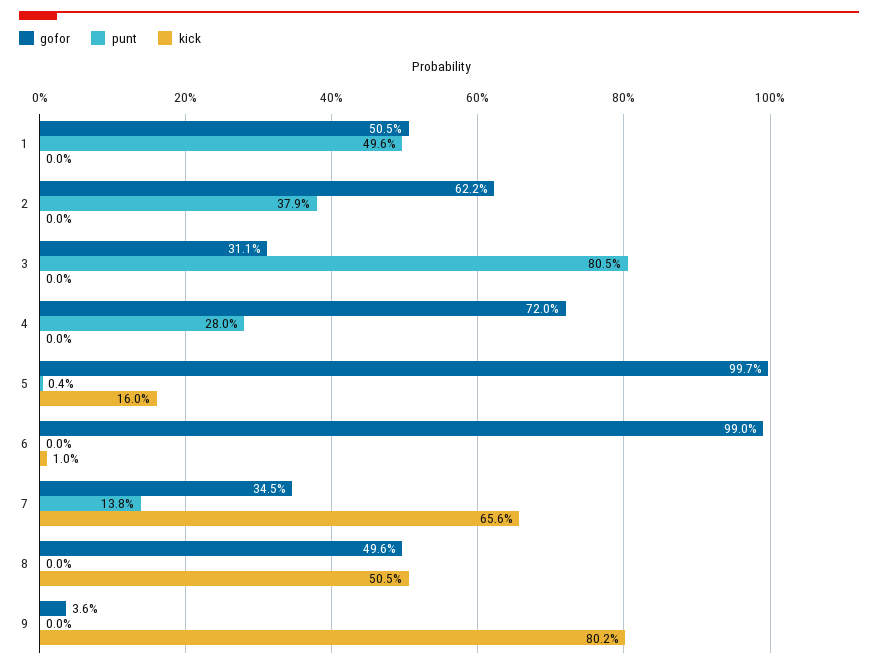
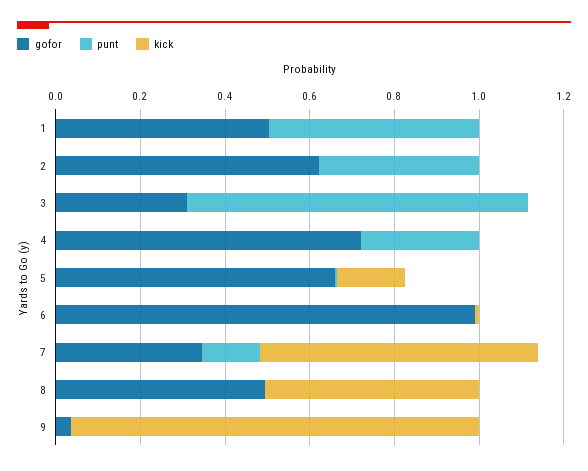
gofor, 5: 0.997 -> 0.65
kick, 9: 0.802 -> 0.95

